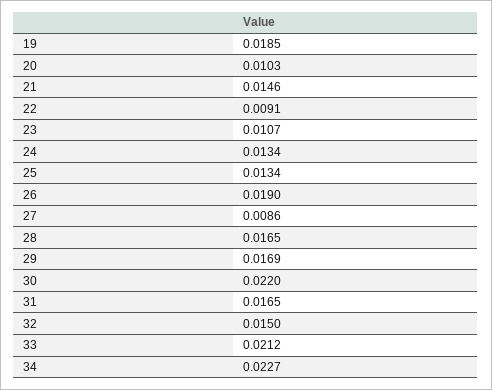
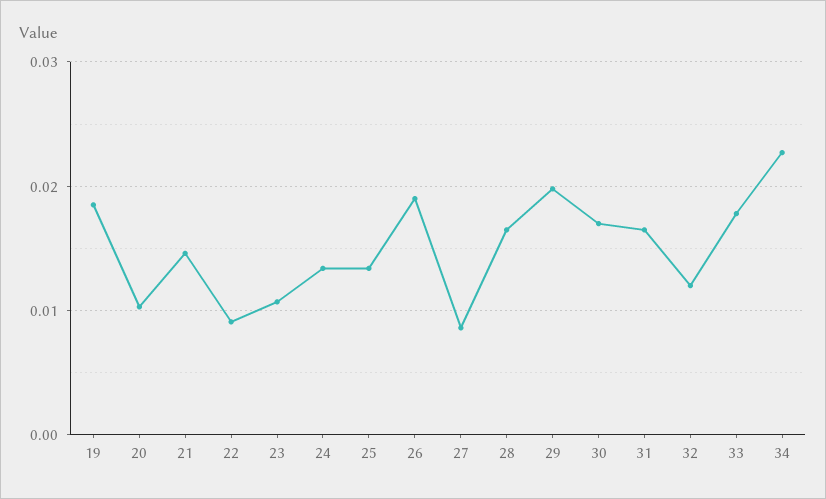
29: 0.0169 -> 0.02
30: 0.022 -> 0.017
32: 0.015 -> 0.012
33: 0.0212 -> 0.018

